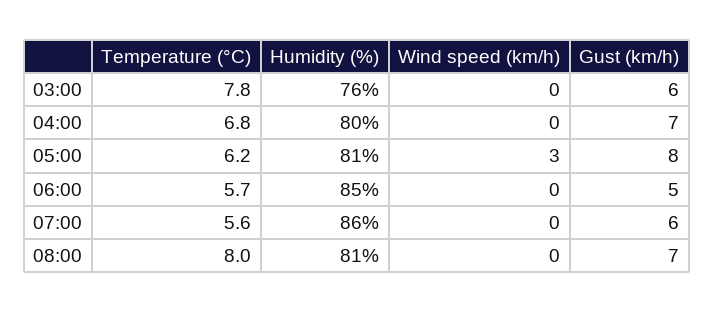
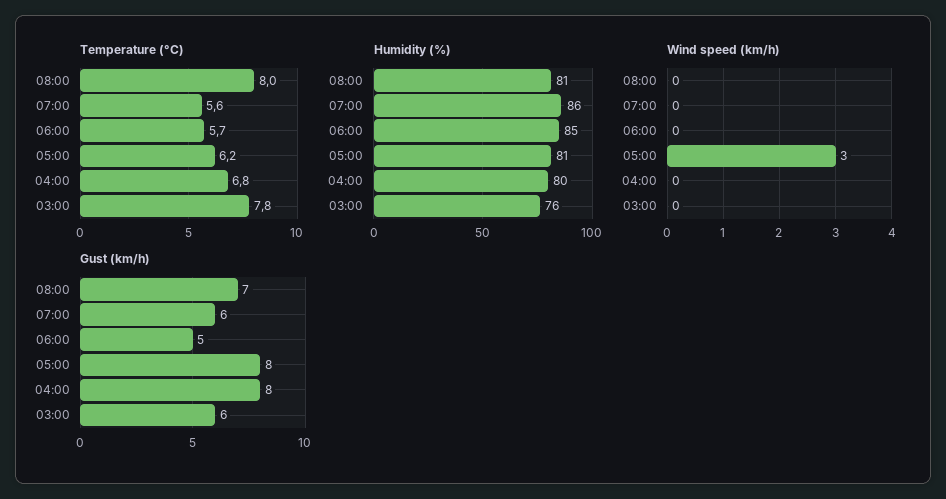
Gust (km/h), 04:00: 7 -> 8

